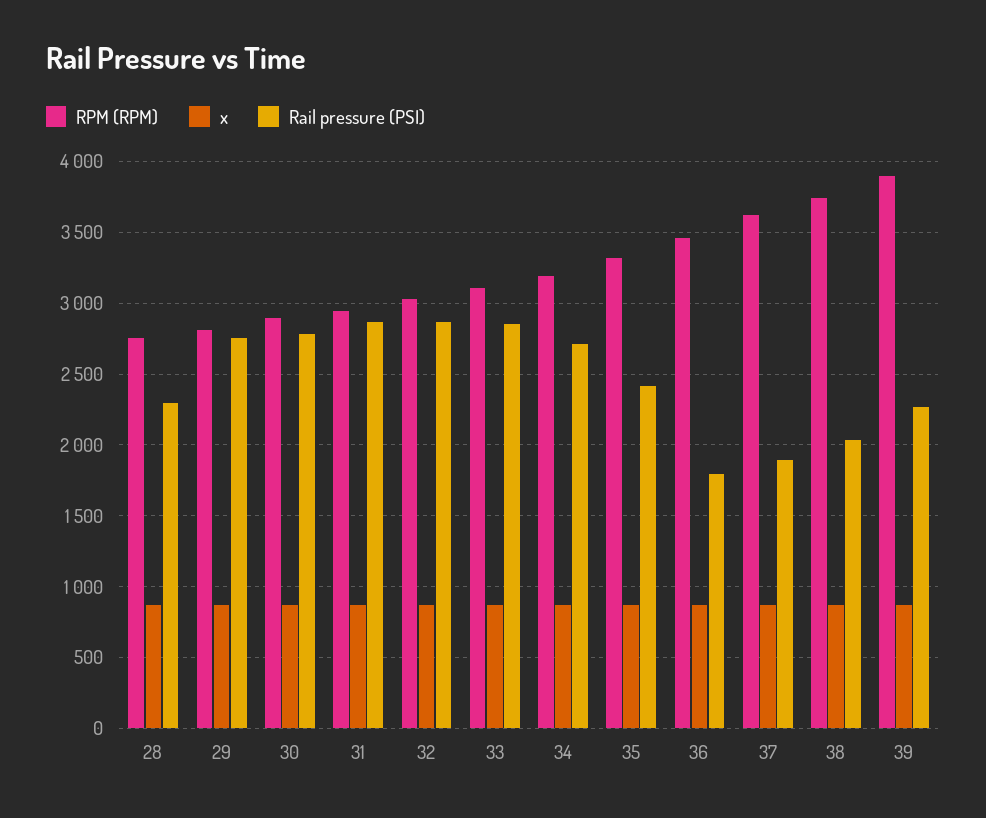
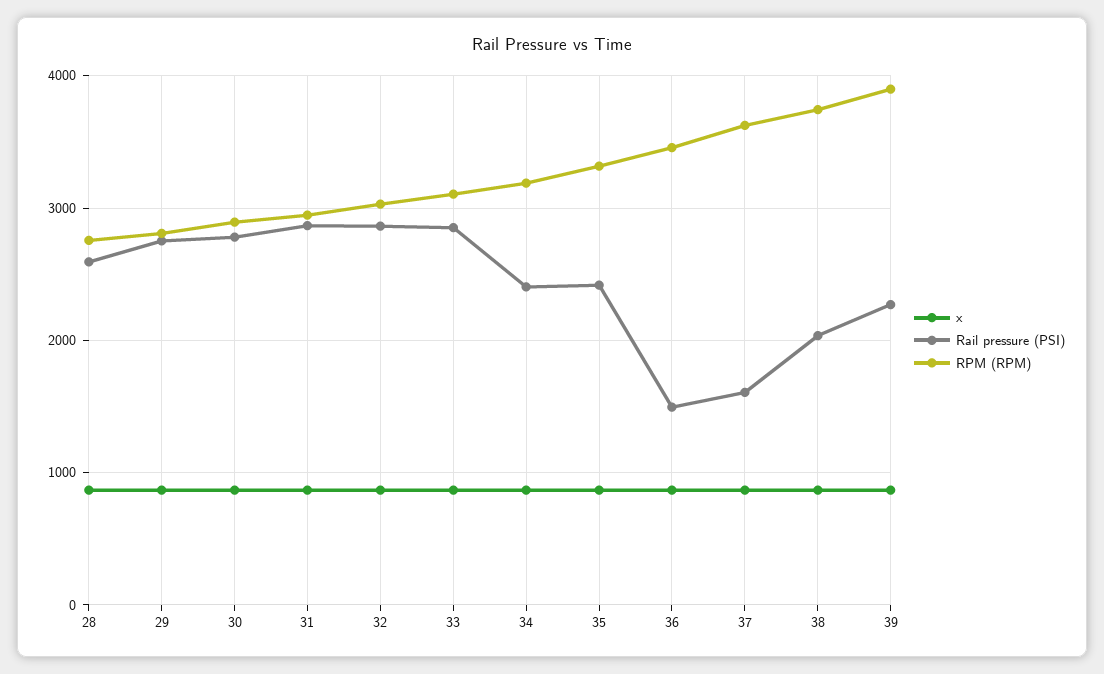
Rail pressure (PSI), 28: 2300 -> 2600
Rail pressure (PSI), 34: 2700 -> 2400
Rail pressure (PSI), 36: 1800 -> 1500
Rail pressure (PSI), 37: 1900 -> 1600

